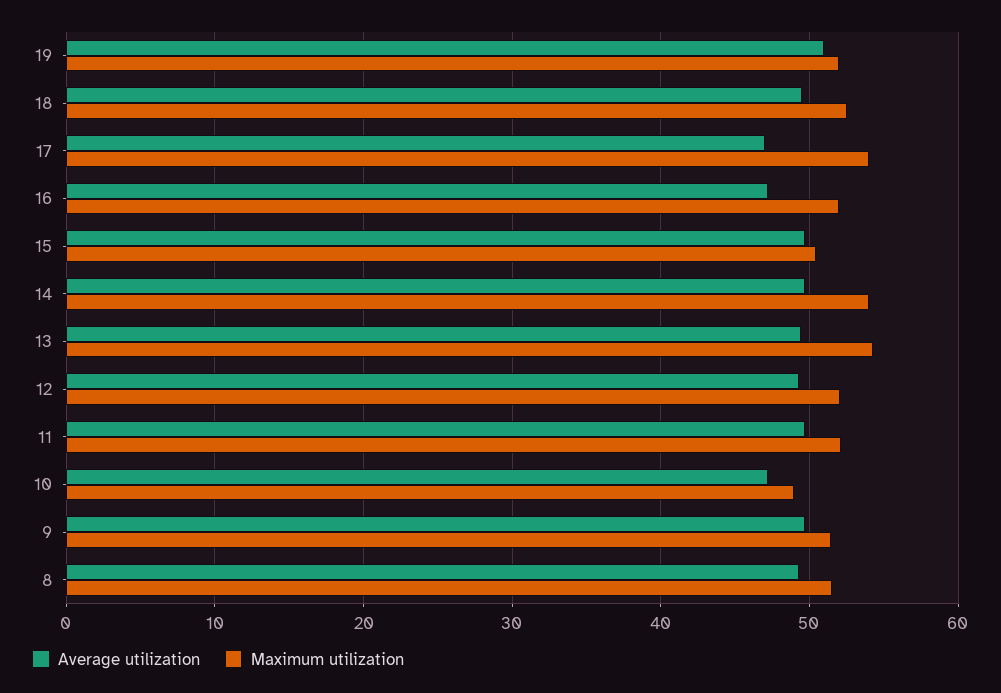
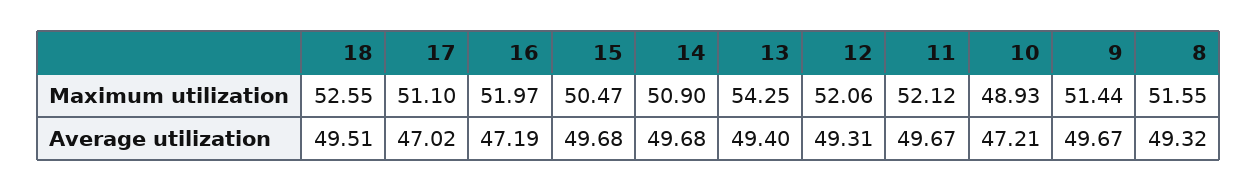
Average utilization, 19: 51 -> none
Maximum utilization, 19: 52 -> none
Maximum utilization, 17: 54 -> 51.1
Maximum utilization, 14: 54 -> 50.9

